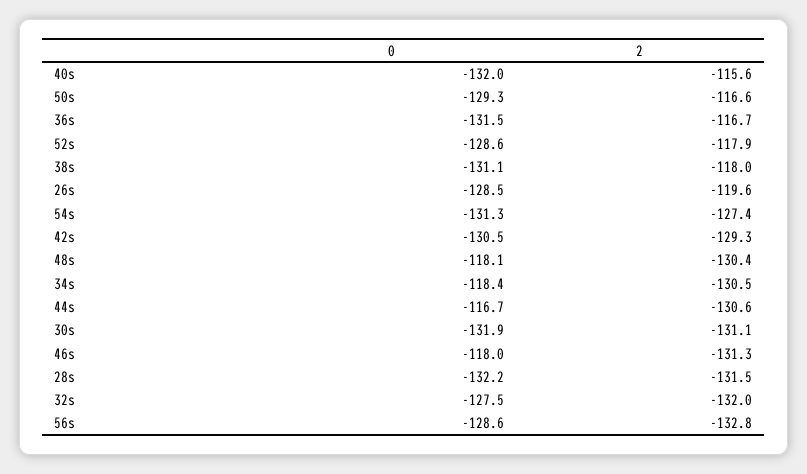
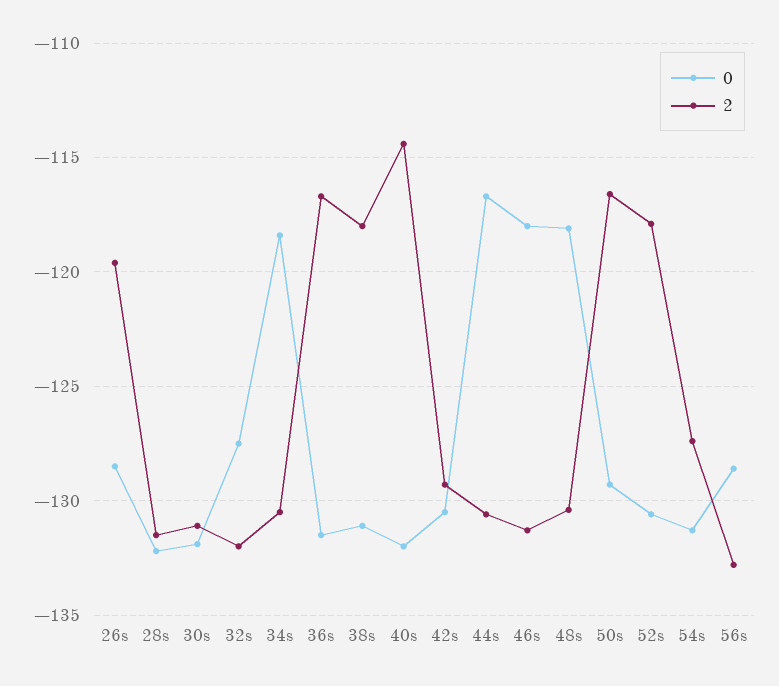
2, 40s: -115.6 -> -114.5
0, 52s: -128.6 -> -130.5

